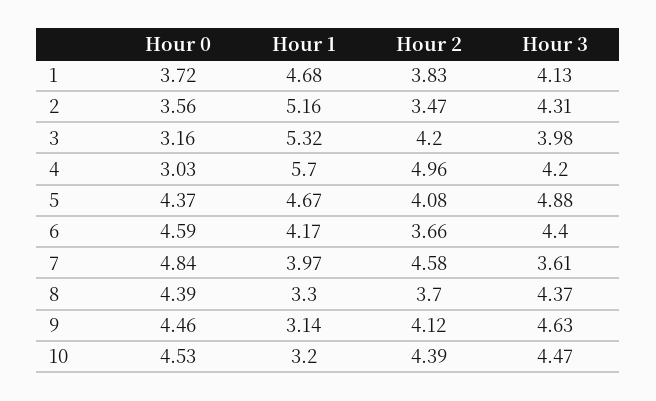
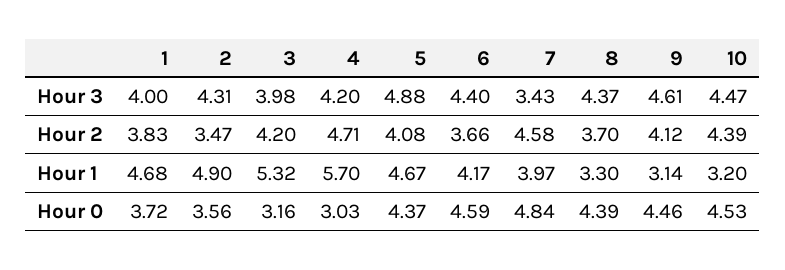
Hour 3, 1: 4.13 -> 4
Hour 1, 2: 5.16 -> 4.9
Hour 2, 4: 4.96 -> 4.71
Hour 3, 7: 3.61 -> 3.43
Hour 3, 9: 4.63 -> 4.61

